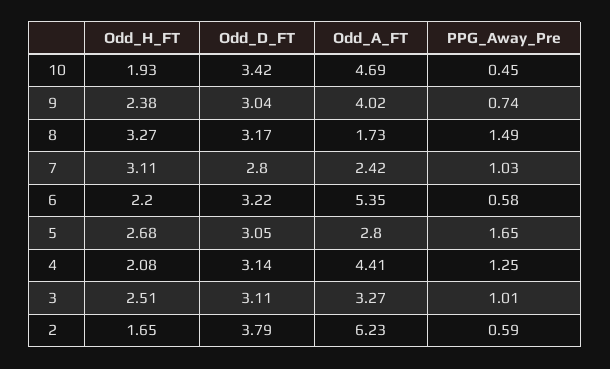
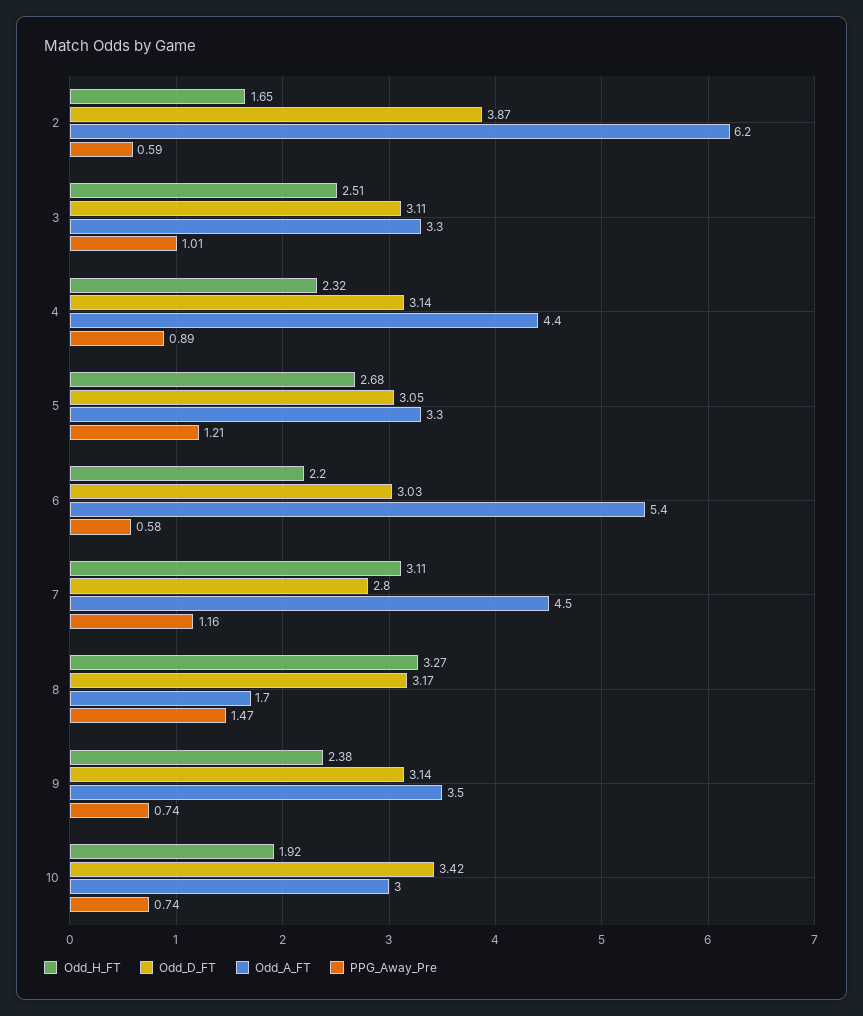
Odd_H_FT, 10: 1.93 -> 1.92
Odd_A_FT, 10: 4.69 -> 3
PPG_Away_Pre, 10: 0.45 -> 0.74
Odd_D_FT, 9: 3.04 -> 3.14
Odd_A_FT, 9: 4.02 -> 3.5
PPG_Away_Pre, 8: 1.49 -> 1.47
Odd_A_FT, 7: 2.42 -> 4.5
PPG_Away_Pre, 7: 1.03 -> 1.16
Odd_D_FT, 6: 3.22 -> 3.03
Odd_A_FT, 5: 2.8 -> 3.3
PPG_Away_Pre, 5: 1.65 -> 1.21
Odd_H_FT, 4: 2.08 -> 2.32
PPG_Away_Pre, 4: 1.25 -> 0.89
Odd_D_FT, 2: 3.79 -> 3.87

